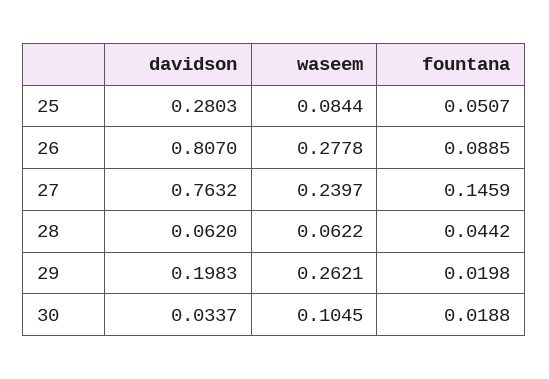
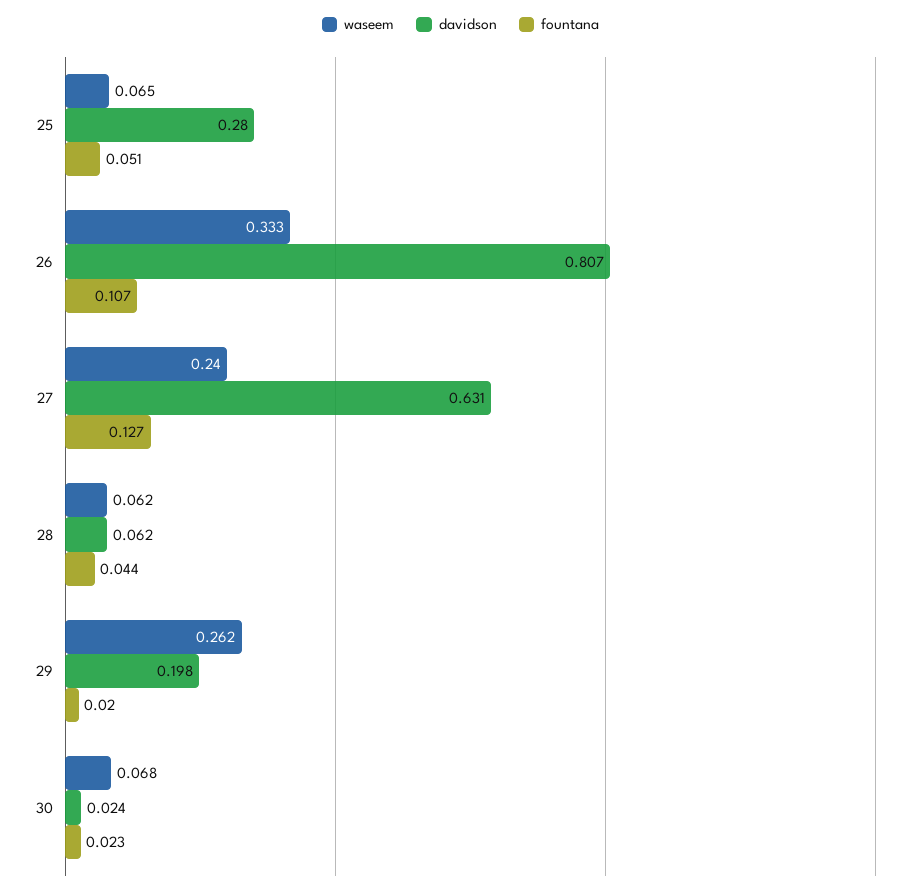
waseem, 25: 0.0844 -> 0.065
waseem, 26: 0.2778 -> 0.333
fountana, 26: 0.0885 -> 0.107
davidson, 27: 0.7632 -> 0.631
fountana, 27: 0.1459 -> 0.127
davidson, 30: 0.0337 -> 0.024
waseem, 30: 0.1045 -> 0.068
fountana, 30: 0.0188 -> 0.023

